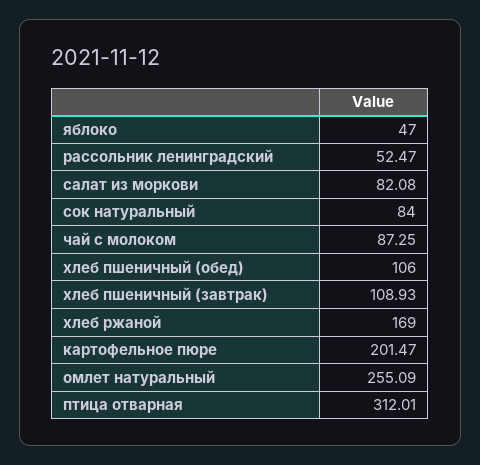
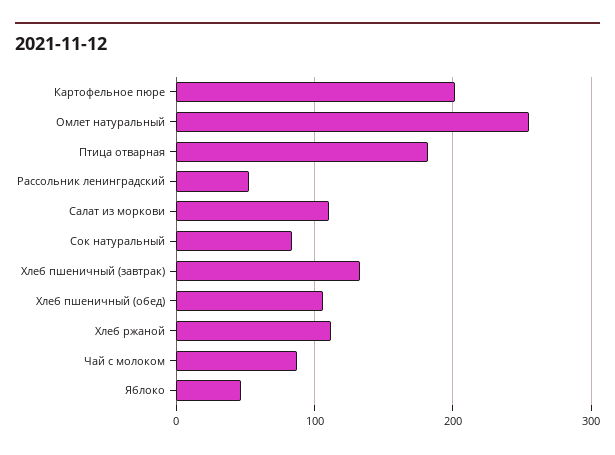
салат из моркови: 82.08 -> 110
хлеб пшеничный (завтрак): 108.93 -> 130
хлеб ржаной: 169 -> 110
птица отварная: 312.01 -> 180

